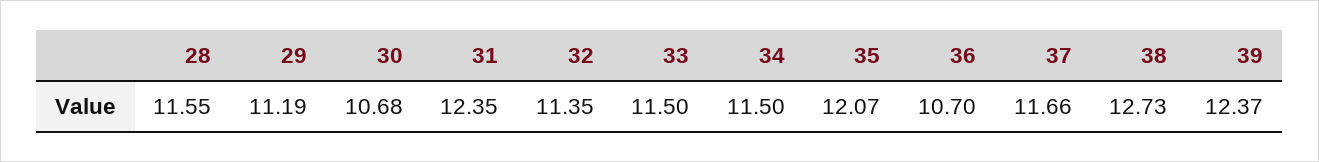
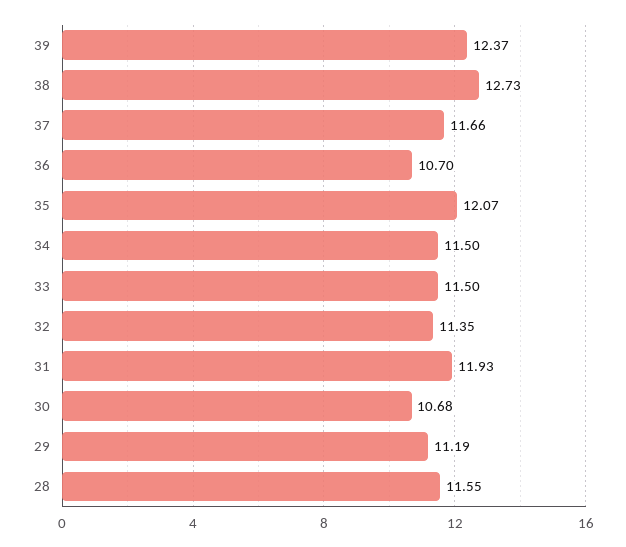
31: 12.35 -> 11.93

